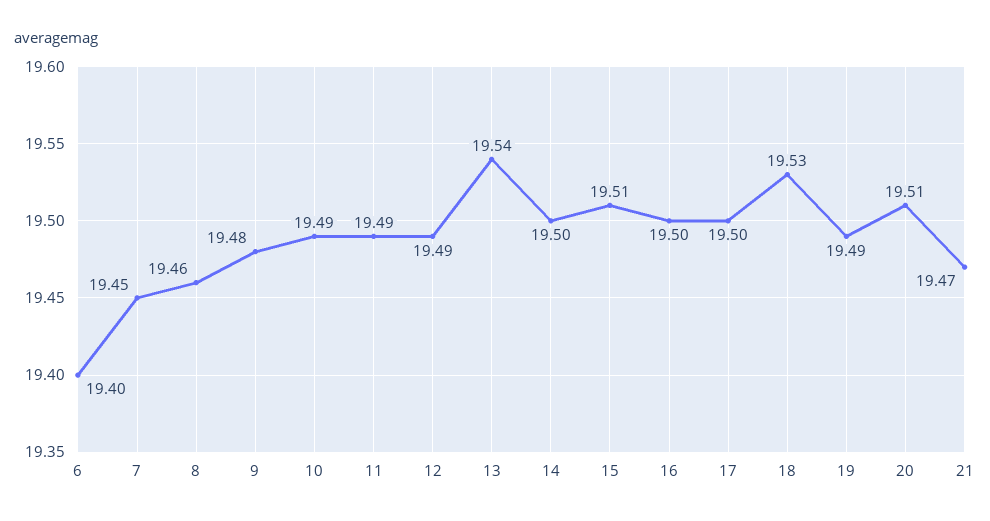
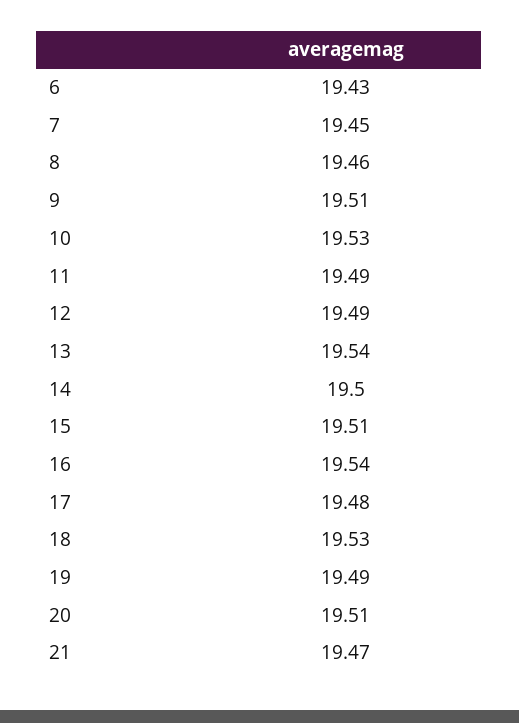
6: 19.4 -> 19.43
9: 19.48 -> 19.51
10: 19.49 -> 19.53
16: 19.5 -> 19.54
17: 19.5 -> 19.48

